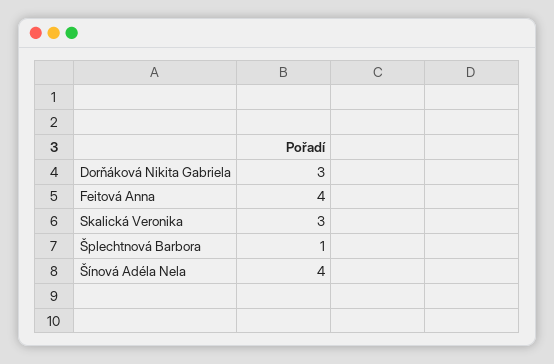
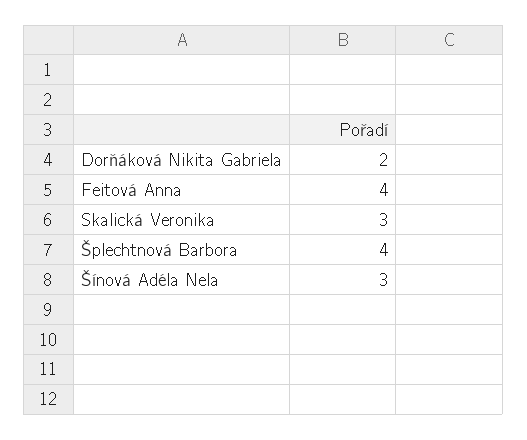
Dorňáková Nikita Gabriela: 3 -> 2
Šplechtnová Barbora: 1 -> 4
Šínová Adéla Nela: 4 -> 3

